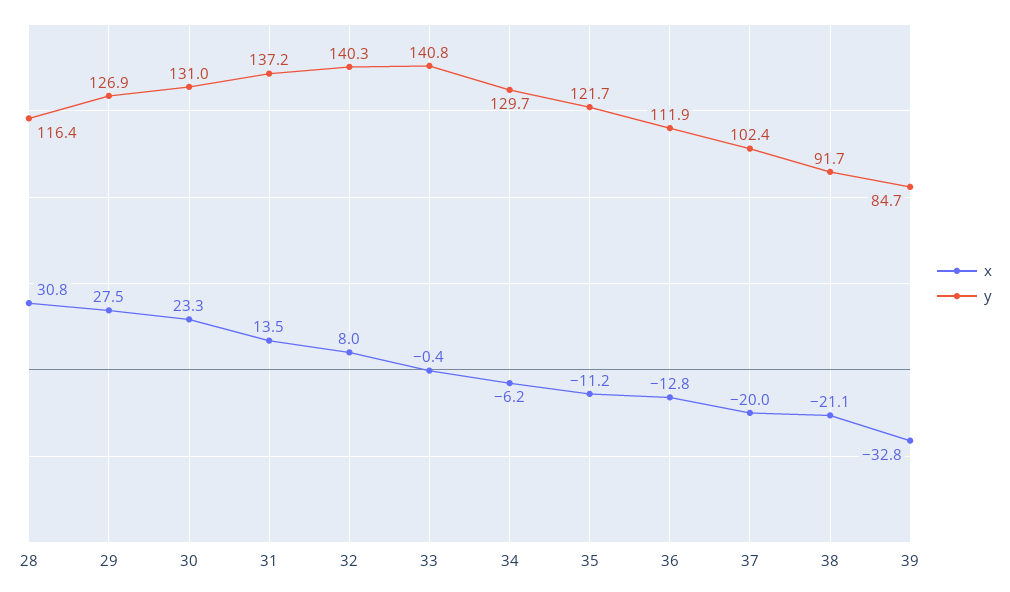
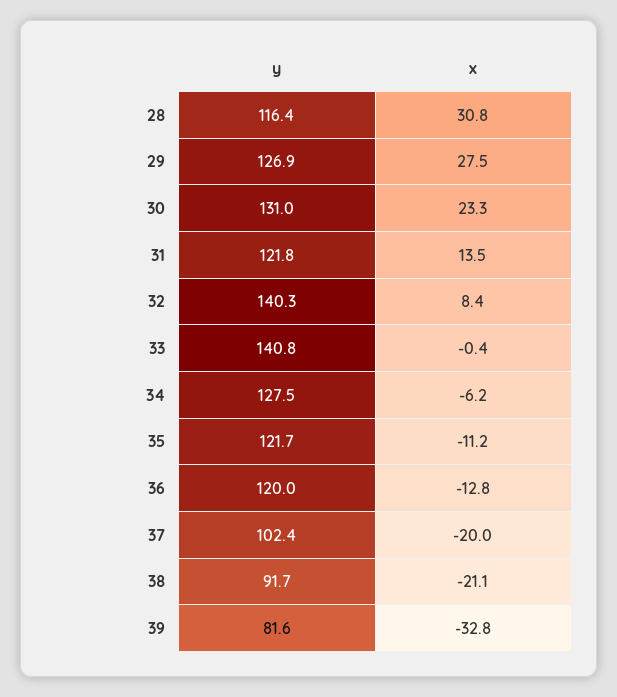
y, 31: 137.2 -> 121.8
x, 32: 8 -> 8.4
y, 34: 129.7 -> 127.5
y, 36: 111.9 -> 120
y, 39: 84.7 -> 81.6

